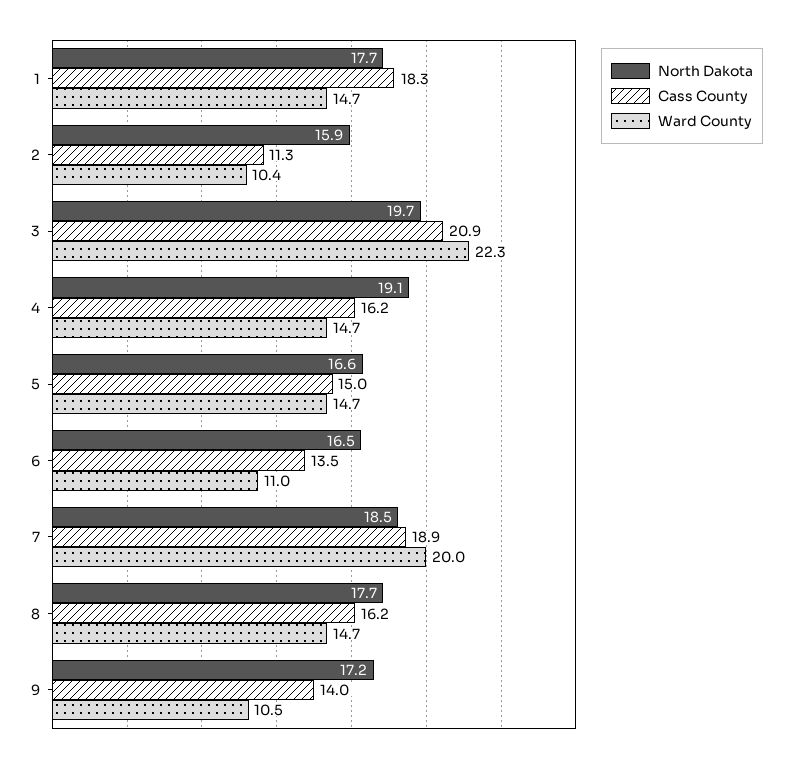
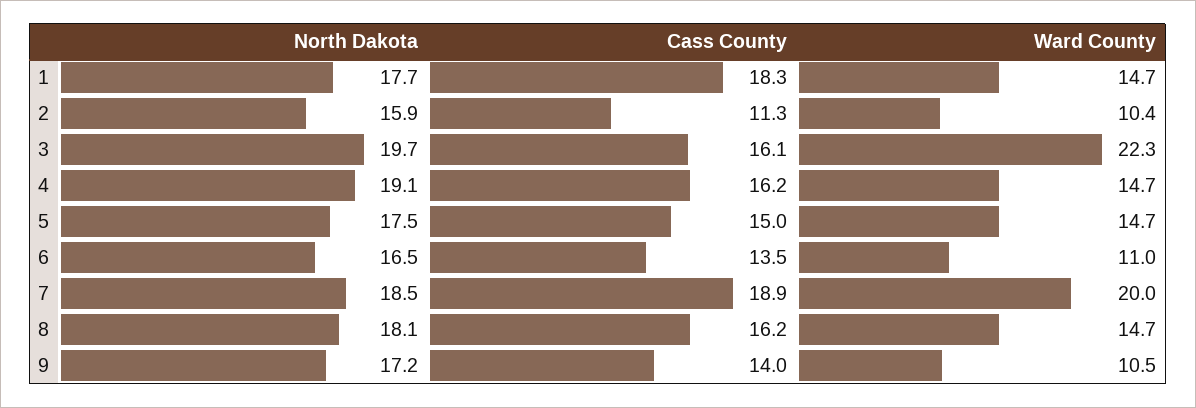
Cass County, 3: 20.9 -> 16.1
North Dakota, 5: 16.6 -> 17.5
North Dakota, 8: 17.7 -> 18.1

